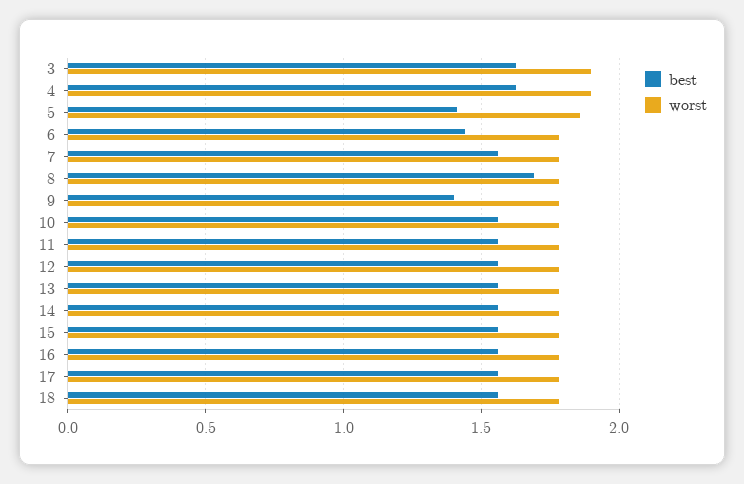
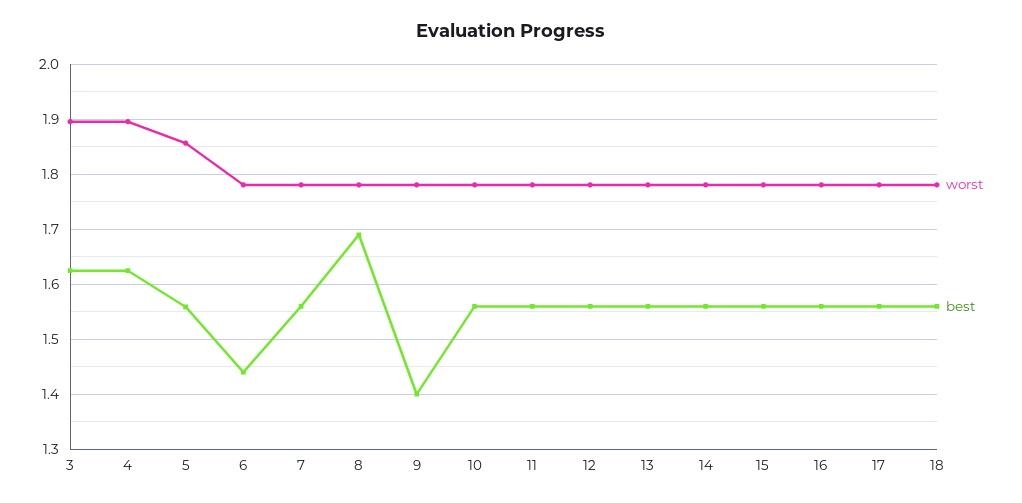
best, 5: 1.4 -> 1.56

